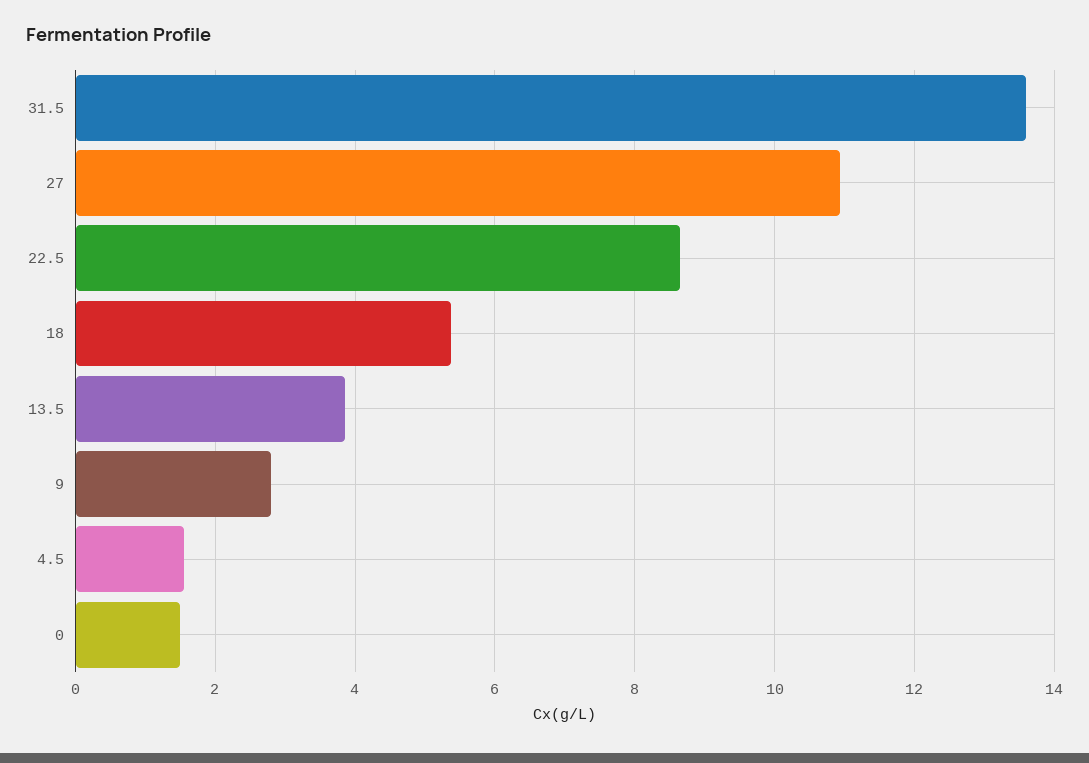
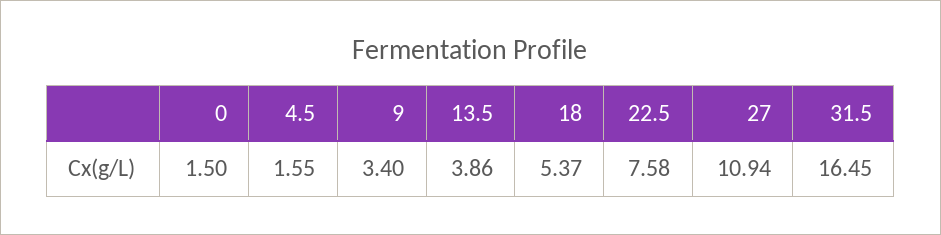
31.5: 13.6 -> 16.45
22.5: 8.6 -> 7.58
9: 2.8 -> 3.4

